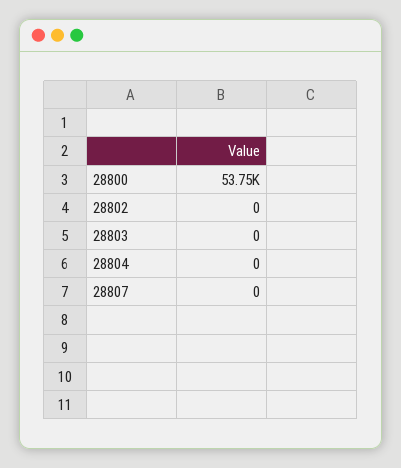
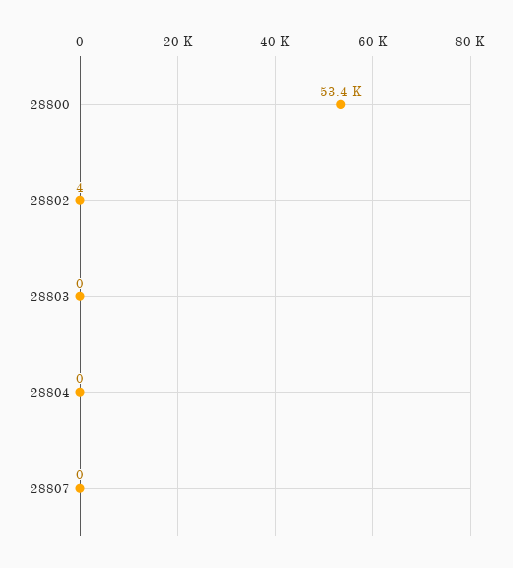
28800: 53750 -> 53400
28802: 0 -> 4

